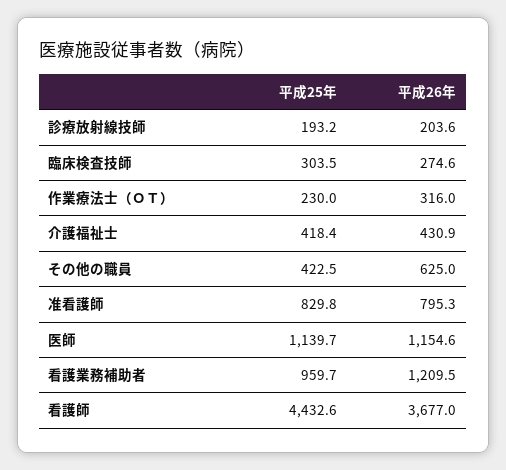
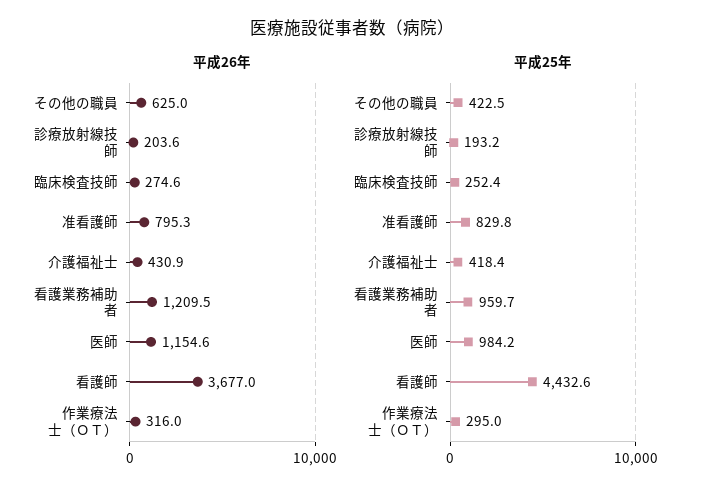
平成25年, 臨床検査技師: 303.5 -> 252.4
平成25年, 作業療法士（ＯＴ）: 230 -> 295
平成25年, 医師: 1139.7 -> 984.2

